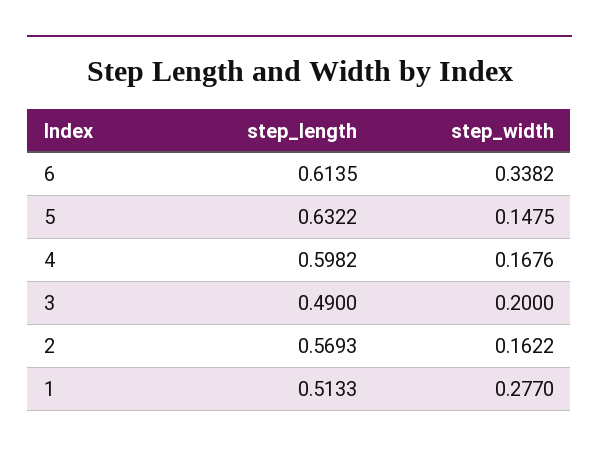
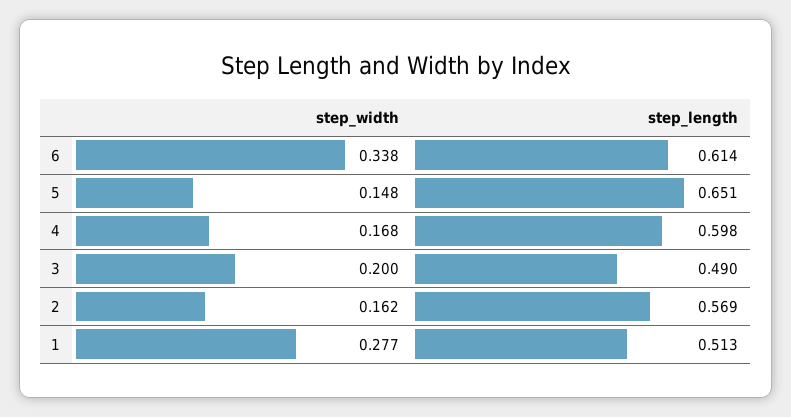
step_length, 5: 0.6322 -> 0.651

